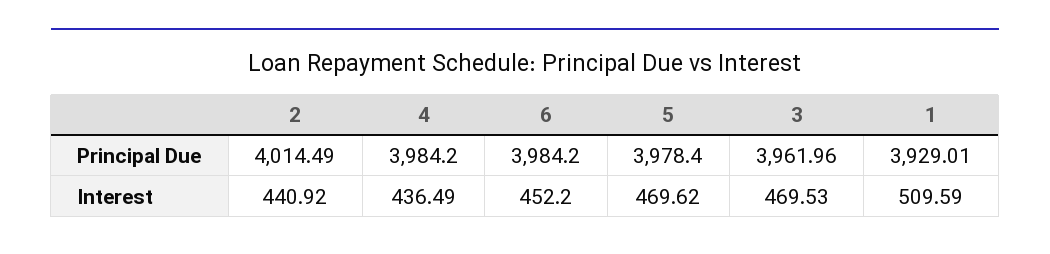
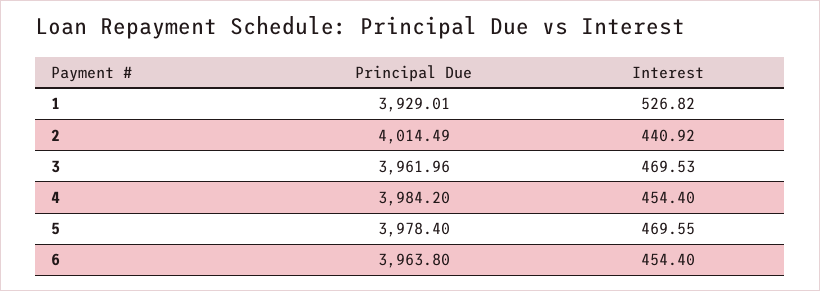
6, Principal Due: 3984.2 -> 3963.8
4, Interest: 436.49 -> 454.4
6, Interest: 452.2 -> 454.4
5, Interest: 469.62 -> 469.55
1, Interest: 509.59 -> 526.82

